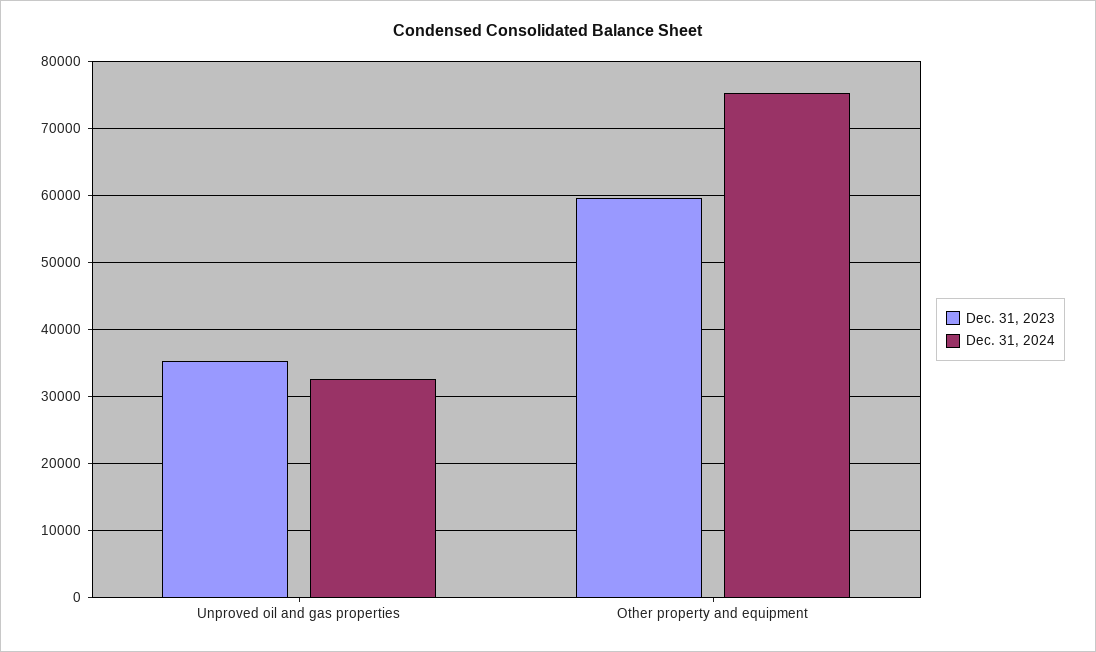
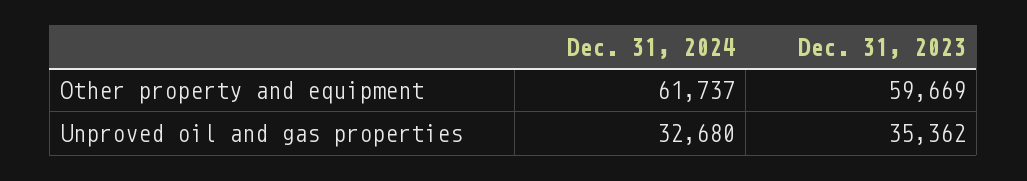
Dec. 31, 2024, Other property and equipment: 75000 -> 61737

